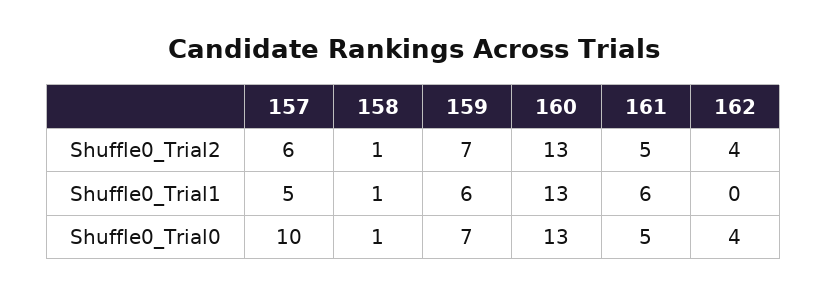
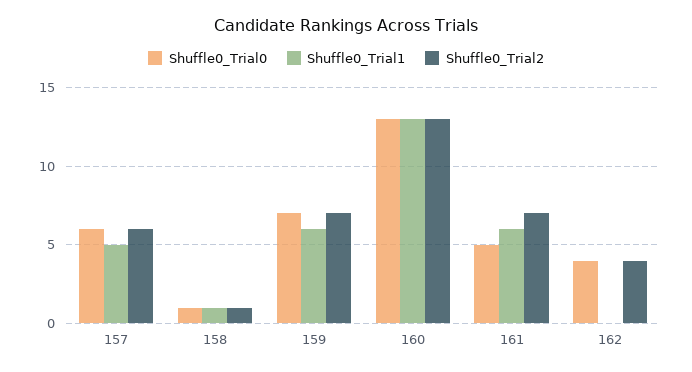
Shuffle0_Trial2, 161: 5 -> 7
Shuffle0_Trial0, 157: 10 -> 6

